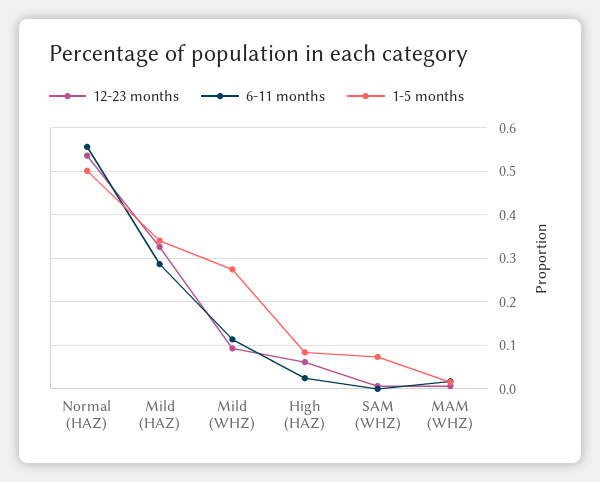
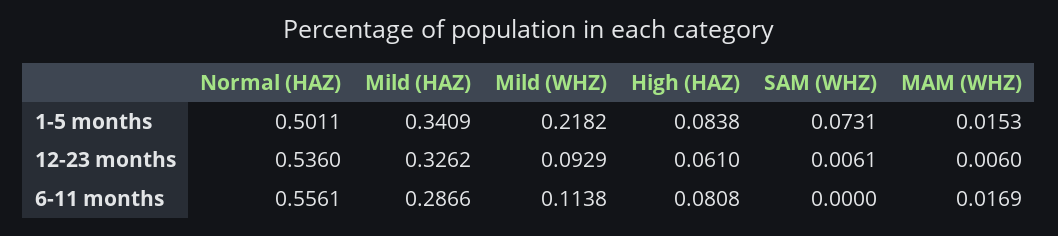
1-5 months, Mild (WHZ): 0.28 -> 0.2182
6-11 months, High (HAZ): 0.02 -> 0.0808

